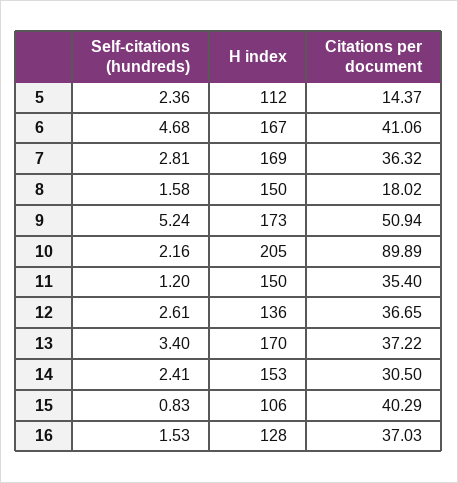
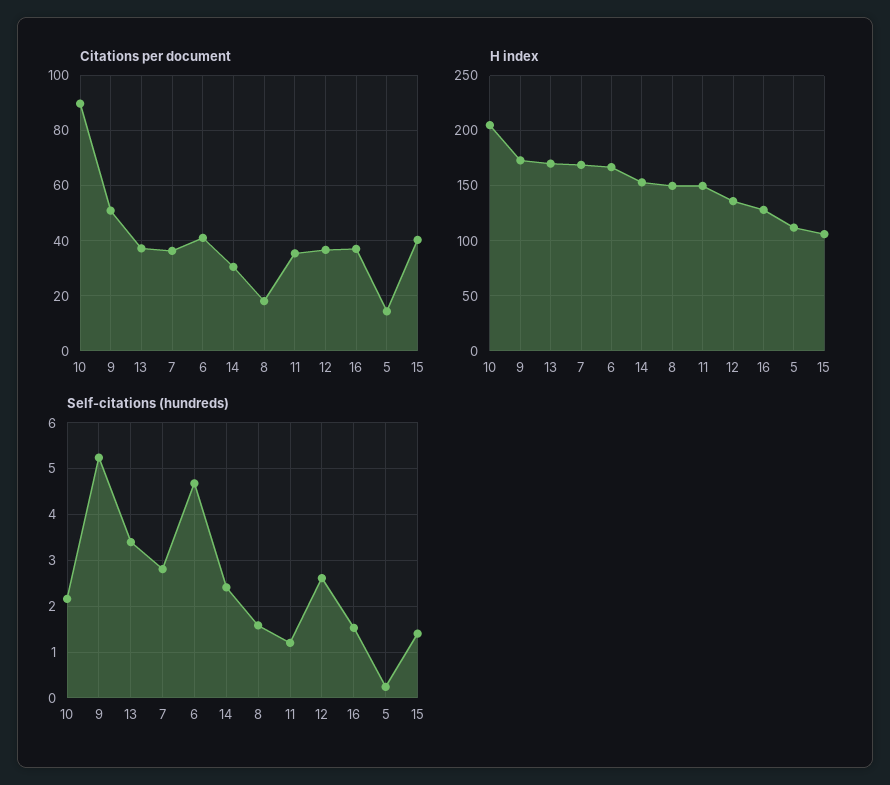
Self-citations (hundreds), 5: 2.36 -> 0.2
Self-citations (hundreds), 15: 0.83 -> 1.4

